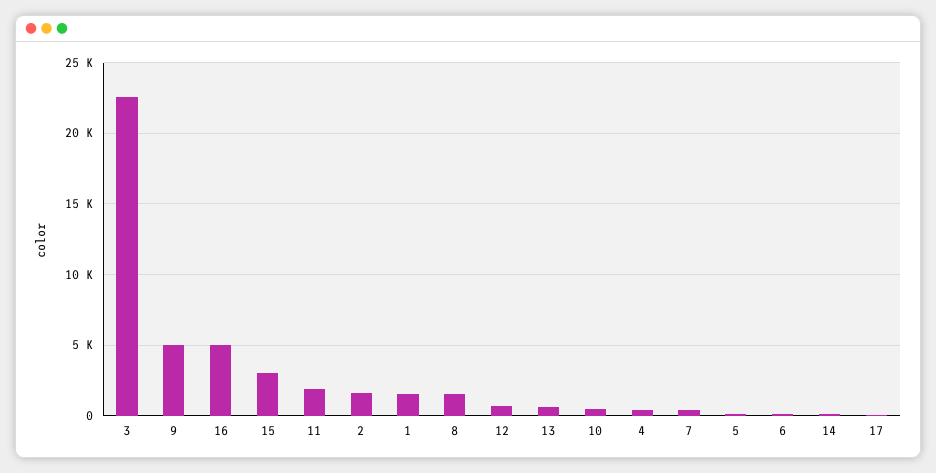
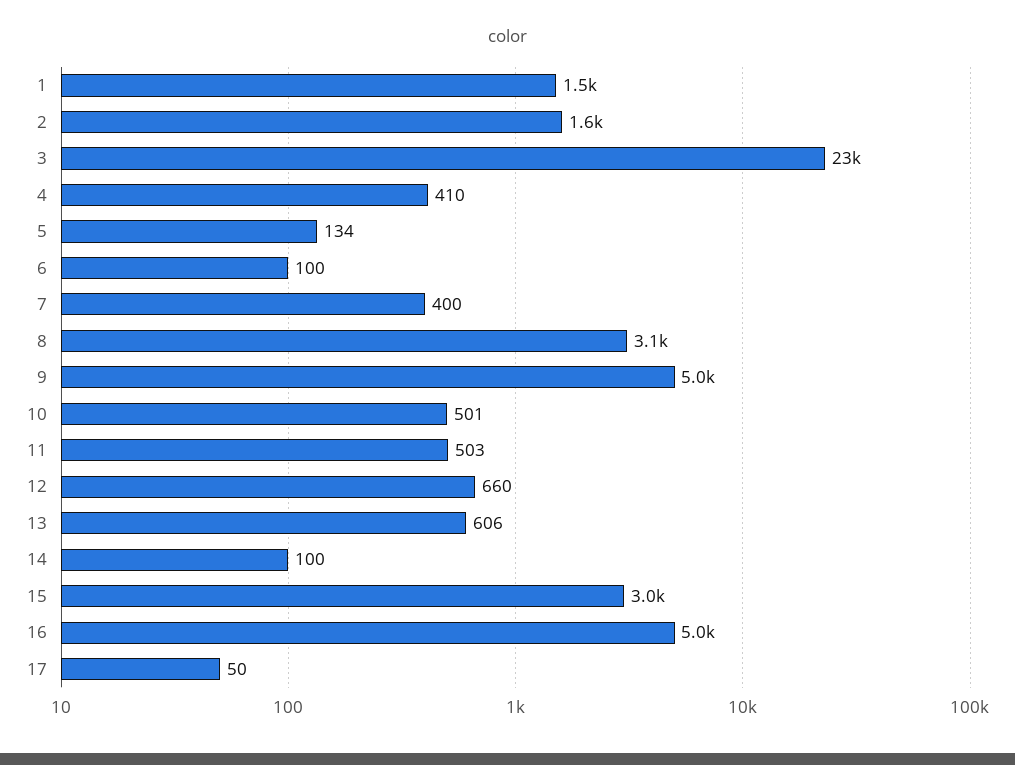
11: 2000 -> 503
8: 1500 -> 3100

